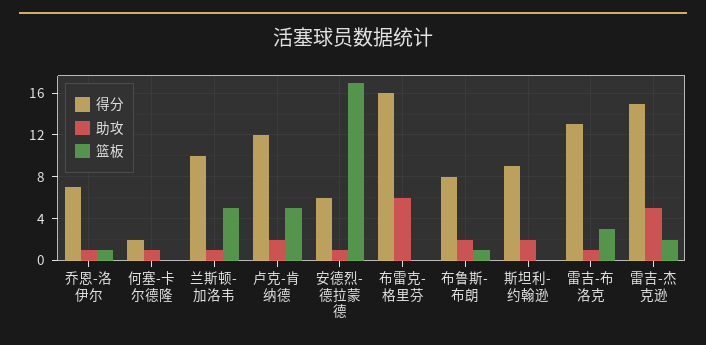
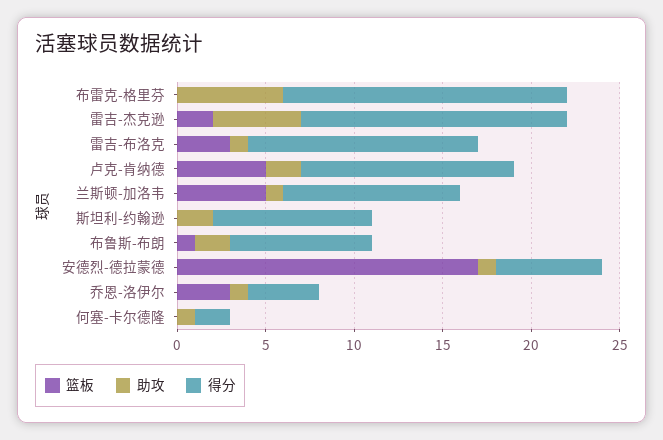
得分, 乔恩-洛伊尔: 7 -> 4
篮板, 乔恩-洛伊尔: 1 -> 3

